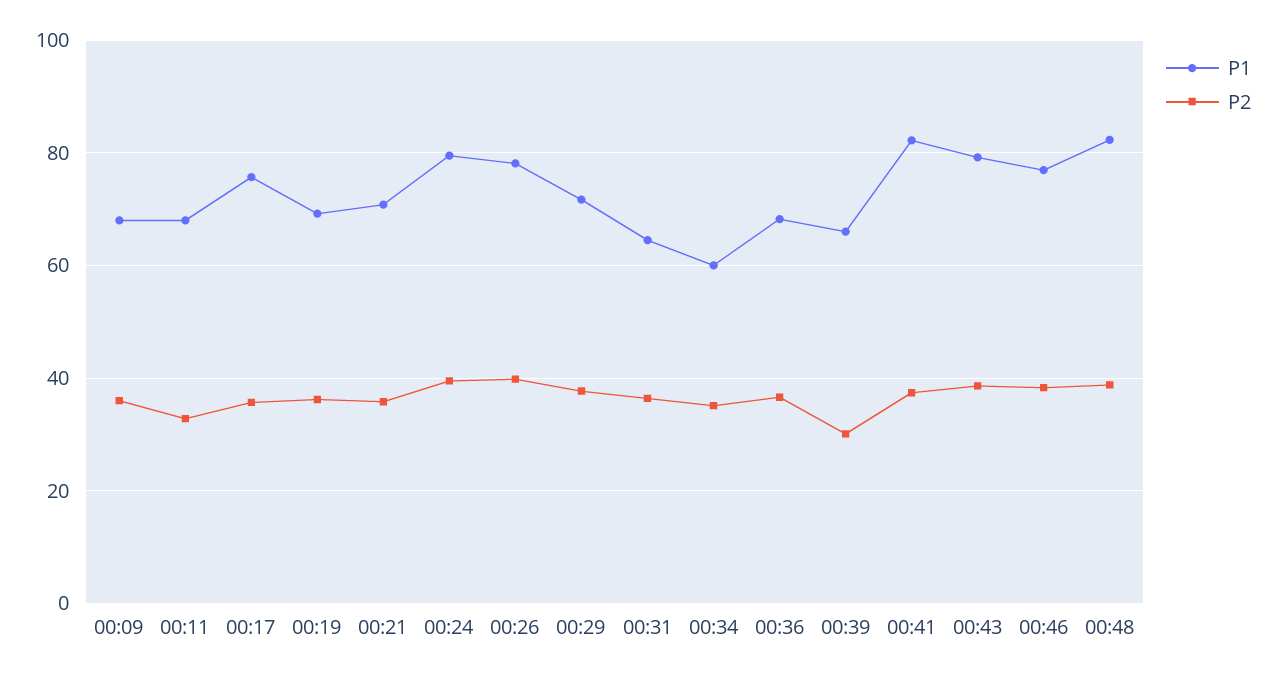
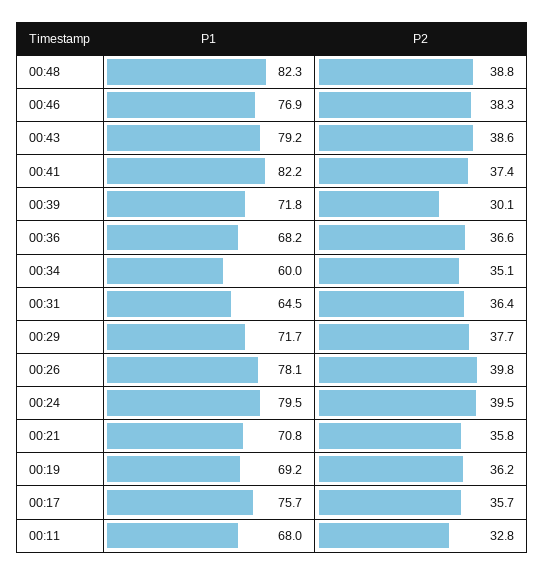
P1, 00:09: 68 -> none
P2, 00:09: 36 -> none
P1, 00:39: 66 -> 71.8

